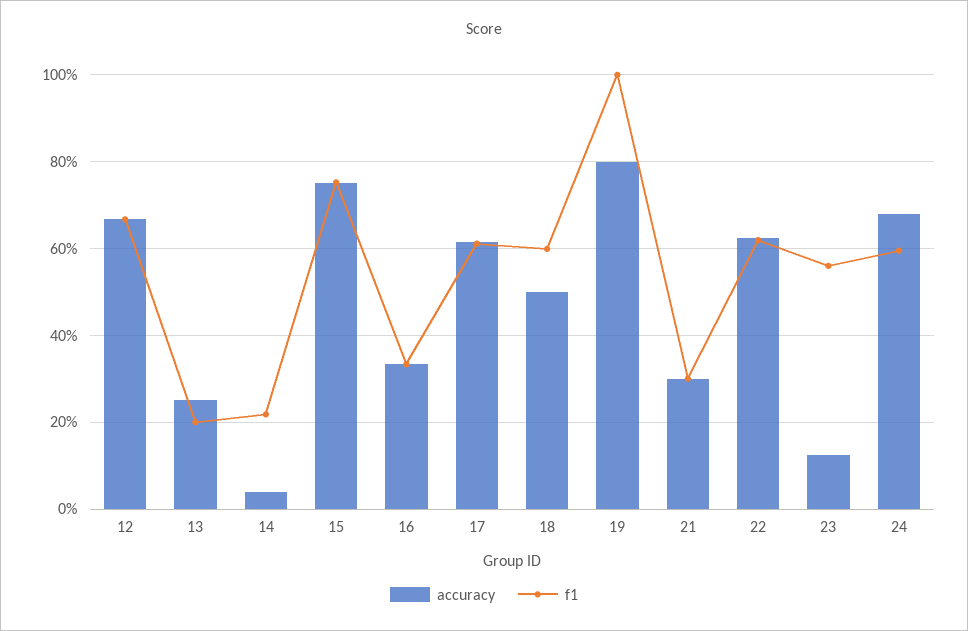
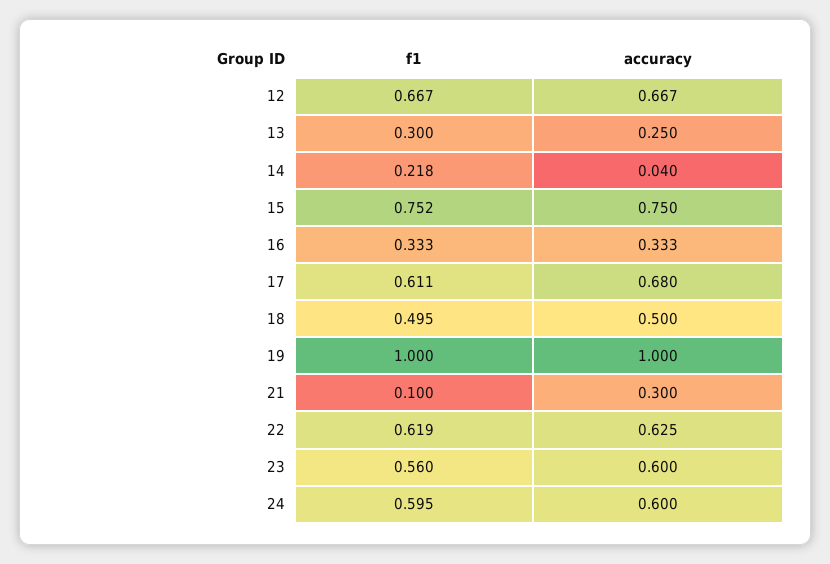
f1, 13: 0.2 -> 0.3
accuracy, 17: 0.62 -> 0.68
f1, 18: 0.6 -> 0.495
accuracy, 19: 0.8 -> 1
f1, 21: 0.3 -> 0.1
accuracy, 23: 0.12 -> 0.6
accuracy, 24: 0.68 -> 0.6

